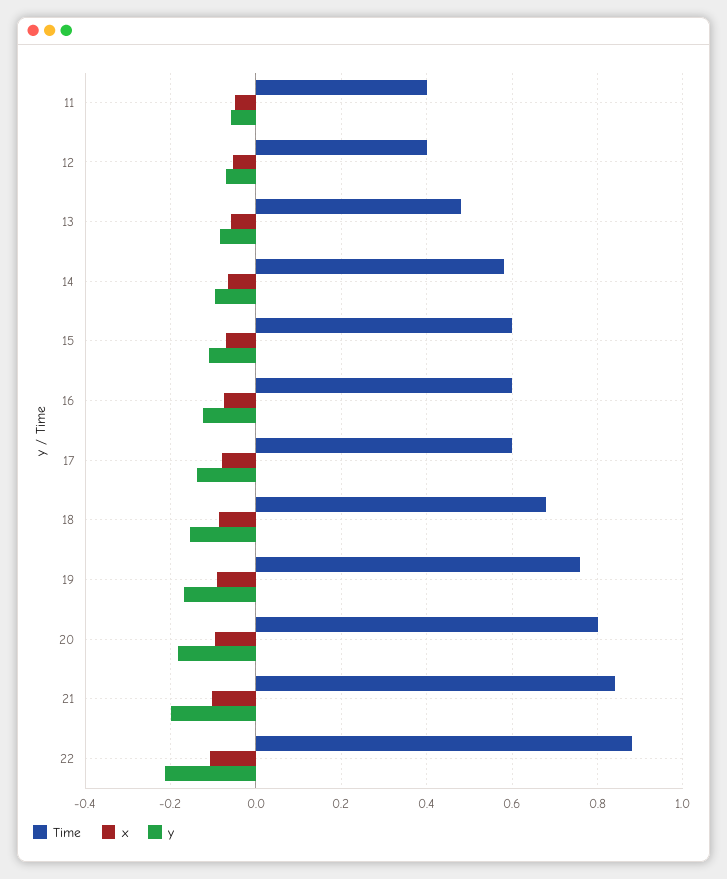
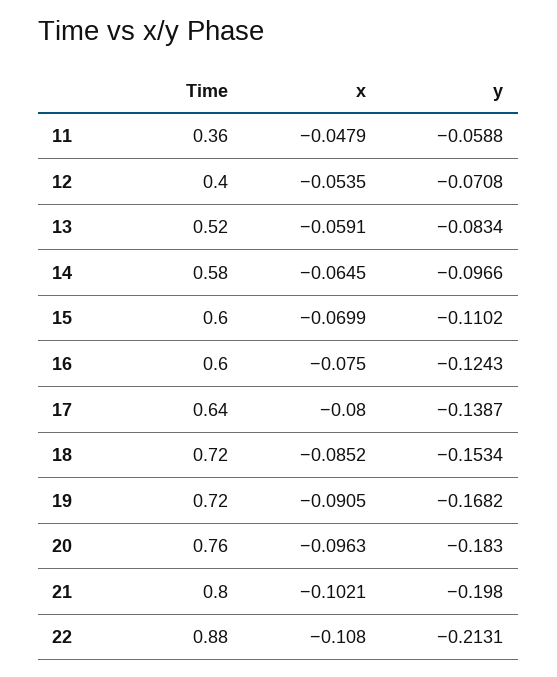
Time, 11: 0.4 -> 0.36
Time, 13: 0.48 -> 0.52
Time, 17: 0.6 -> 0.64
Time, 18: 0.68 -> 0.72
Time, 19: 0.76 -> 0.72
Time, 20: 0.8 -> 0.76
Time, 21: 0.84 -> 0.8

